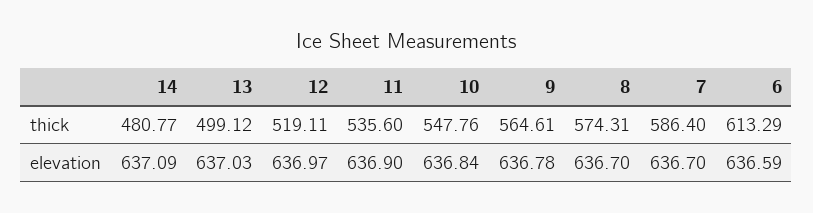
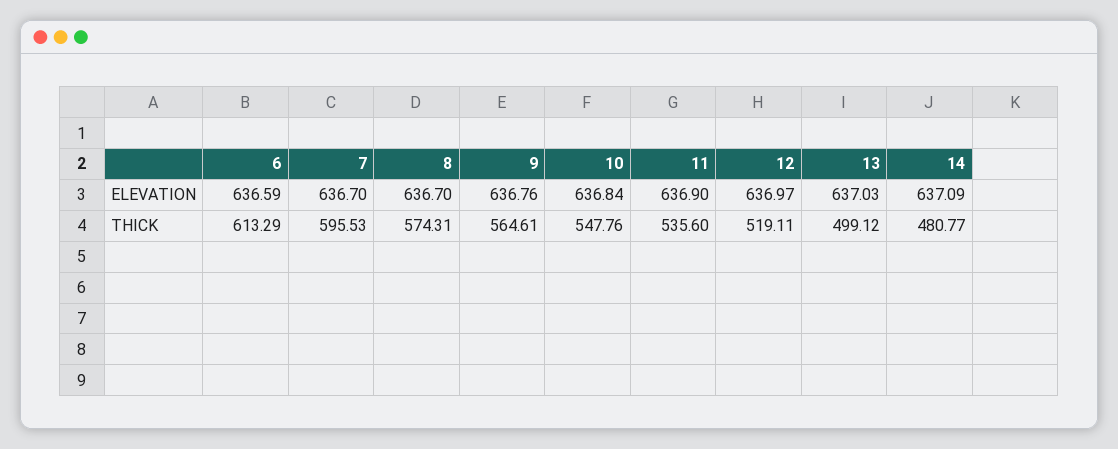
7, thick: 586.4 -> 595.53
9, elevation: 636.78 -> 636.76

